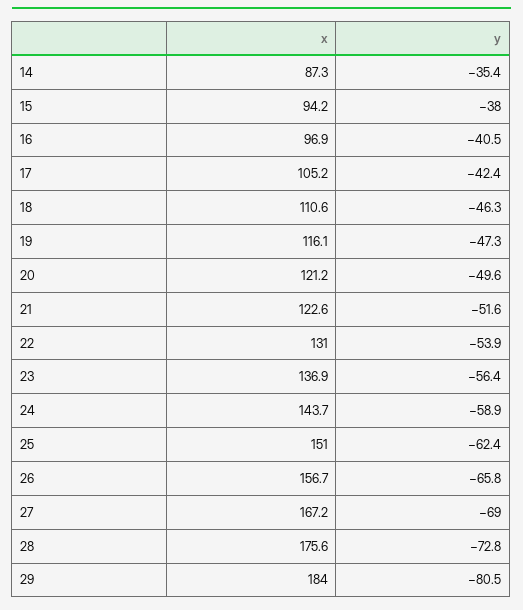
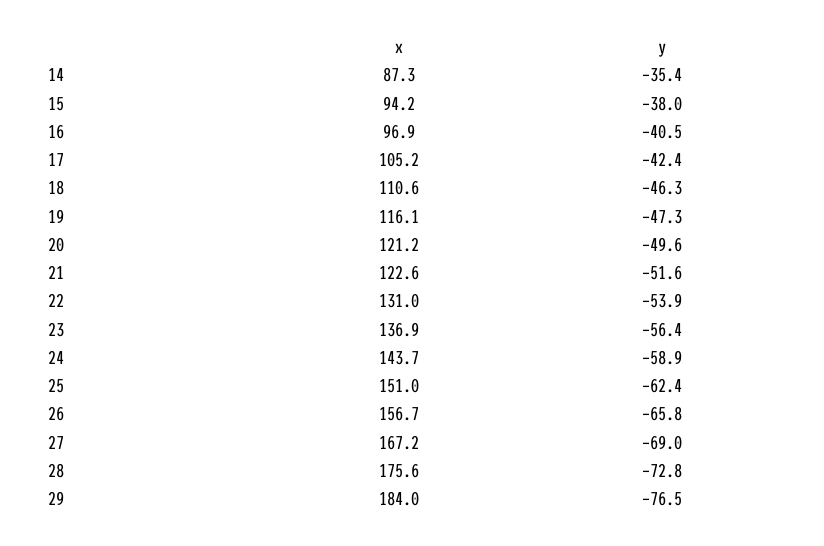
y, 29: -80.5 -> -76.5

